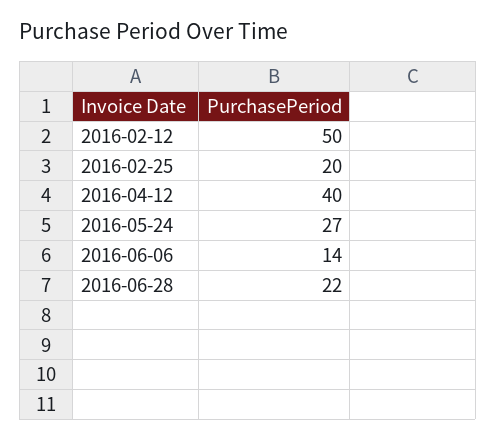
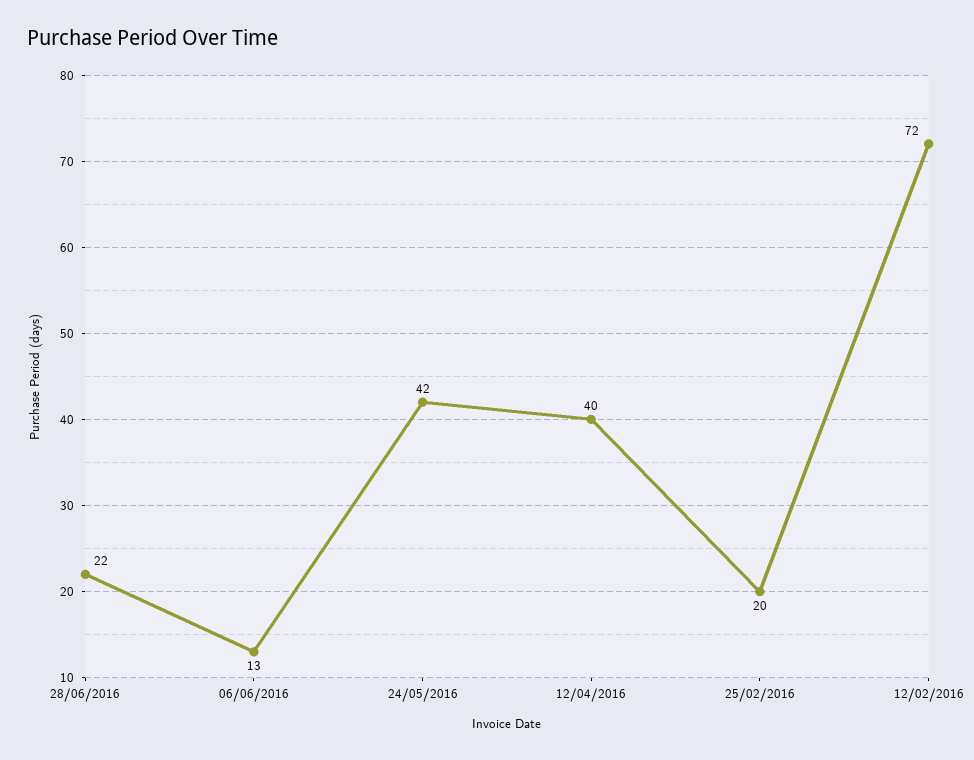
2016-02-12: 50 -> 72
2016-05-24: 27 -> 42
2016-06-06: 14 -> 13

